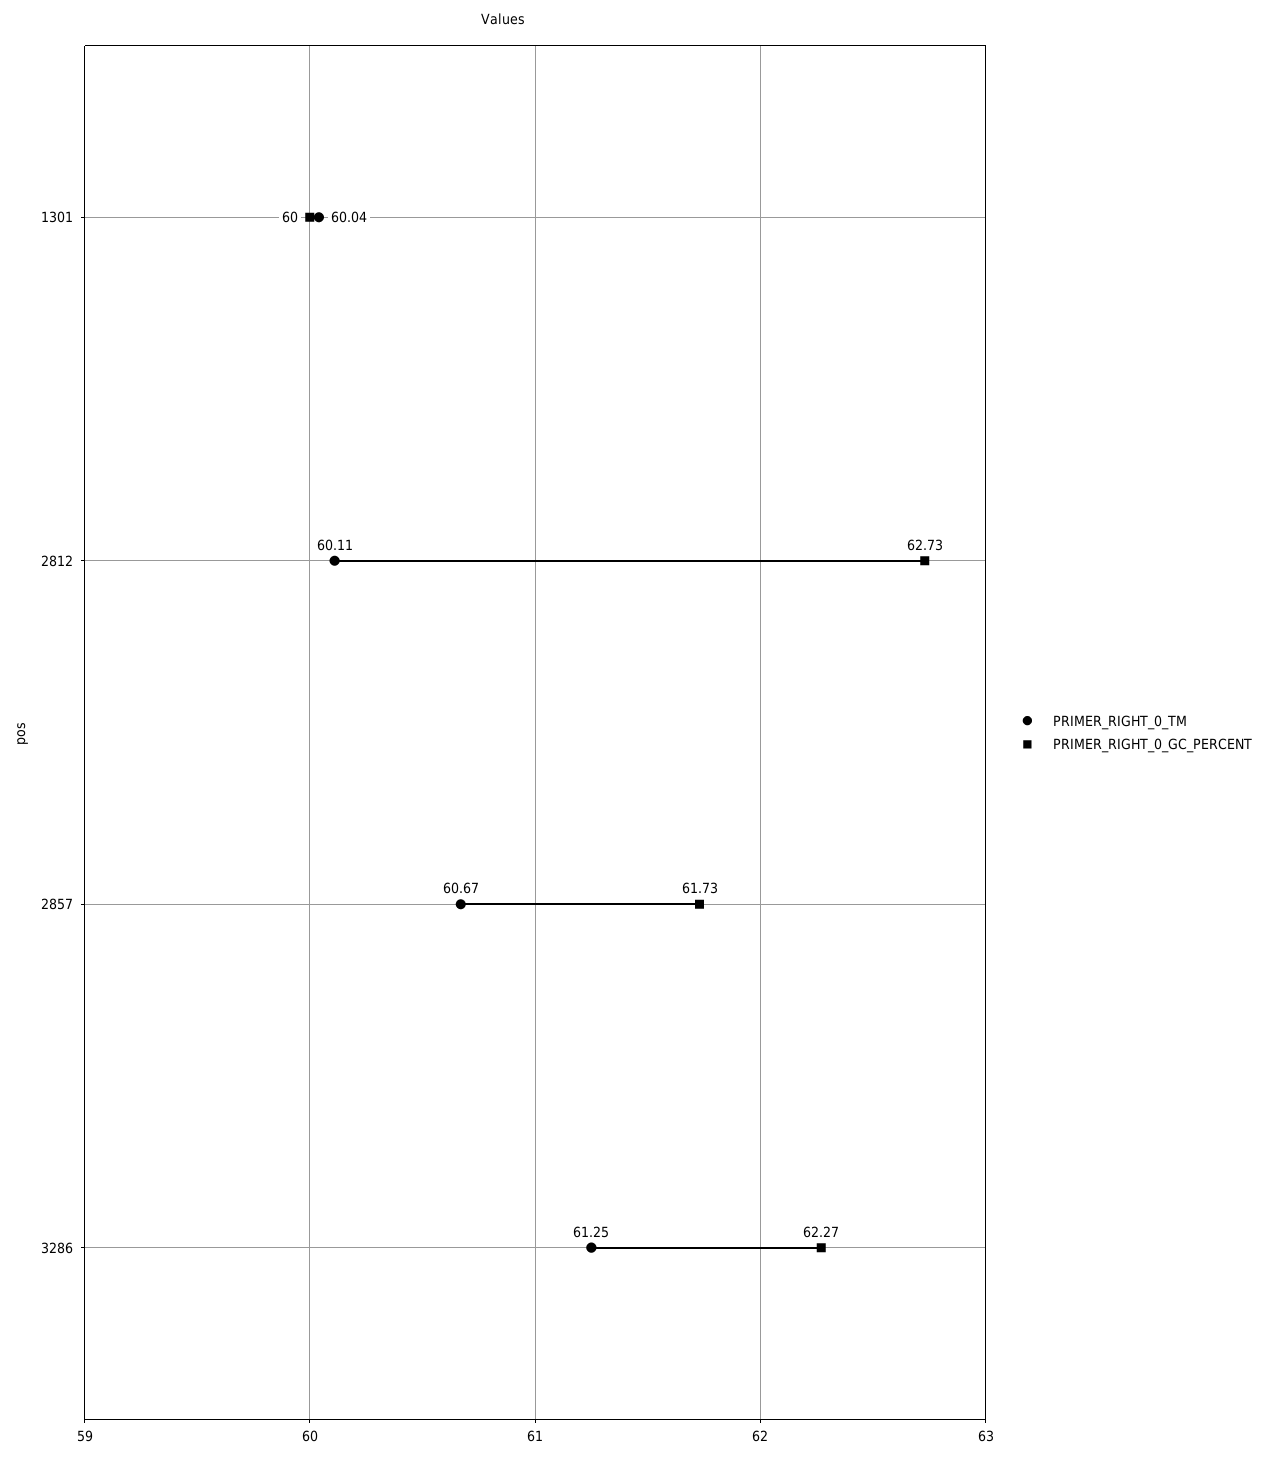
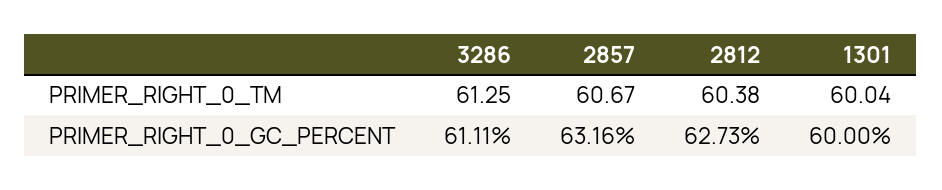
PRIMER_RIGHT_0_TM, 2812: 60.11 -> 60.38
PRIMER_RIGHT_0_GC_PERCENT, 2857: 61.73 -> 63.16
PRIMER_RIGHT_0_GC_PERCENT, 3286: 62.27 -> 61.11

